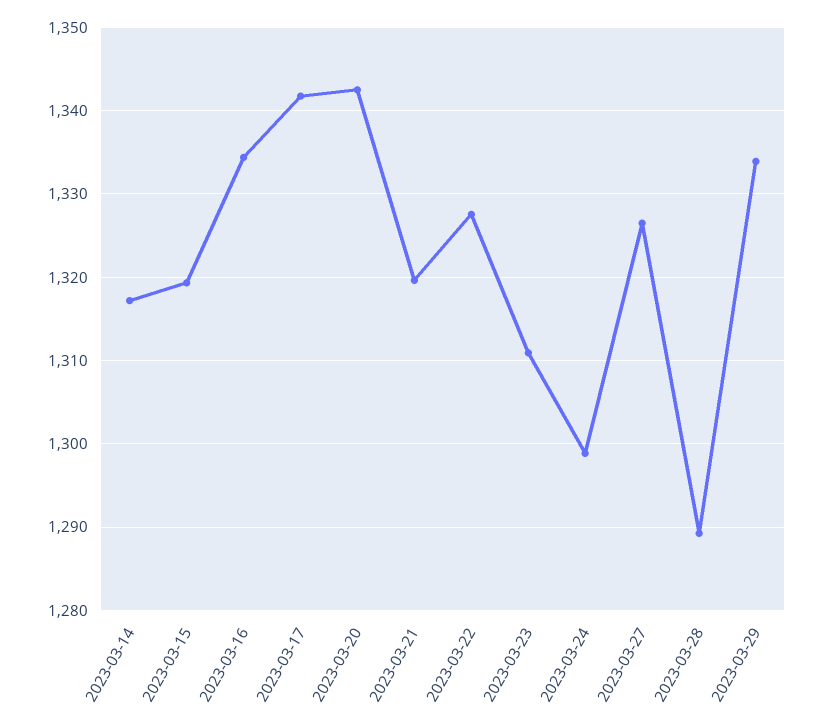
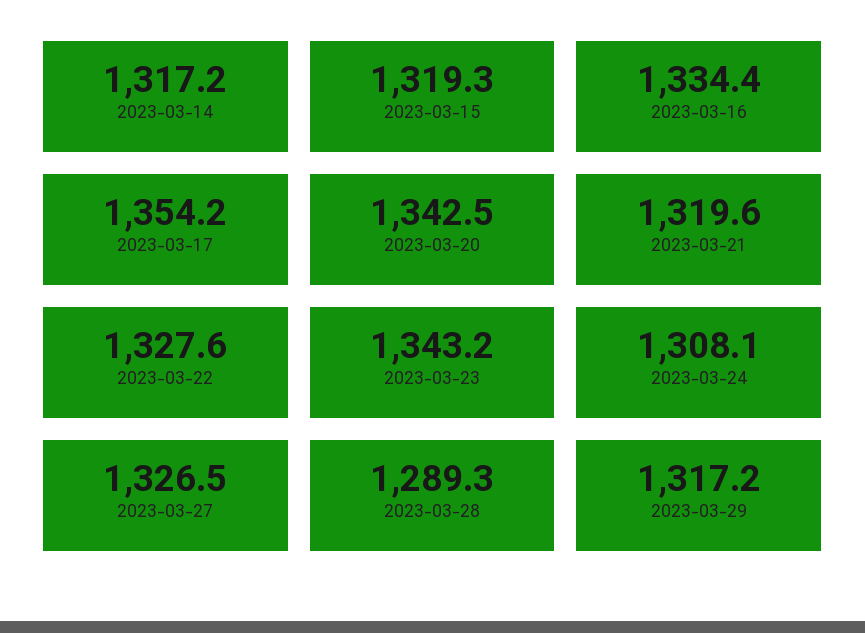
2023-03-17: 1342 -> 1354.2
2023-03-23: 1311 -> 1343.2
2023-03-24: 1299 -> 1308.1
2023-03-29: 1334 -> 1317.2

